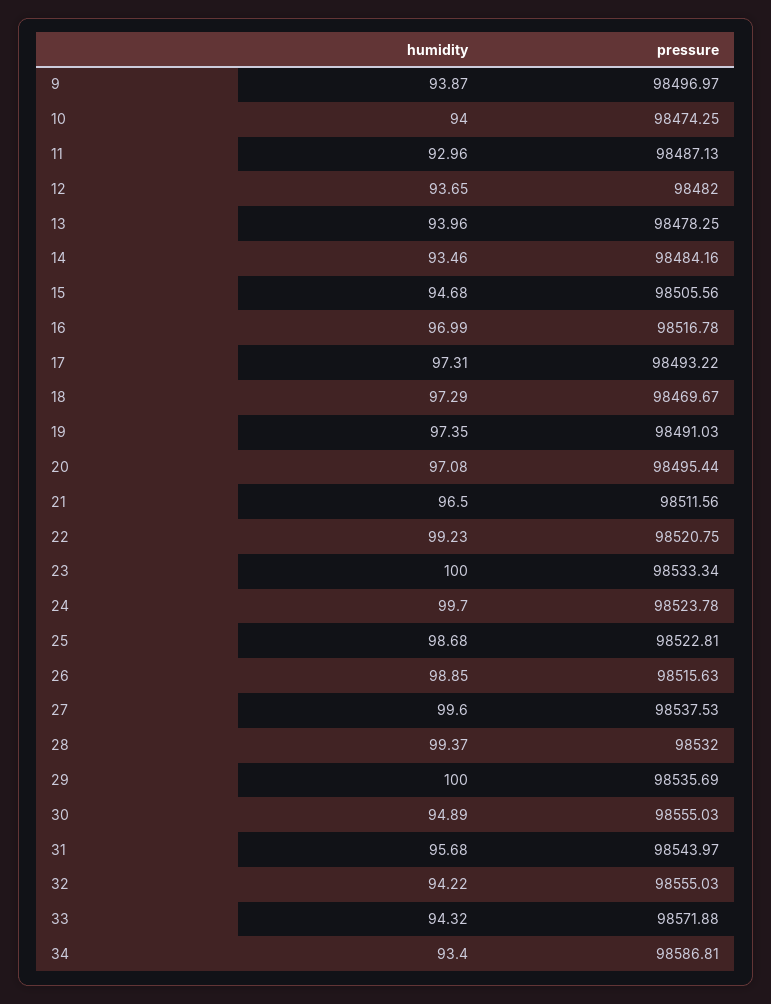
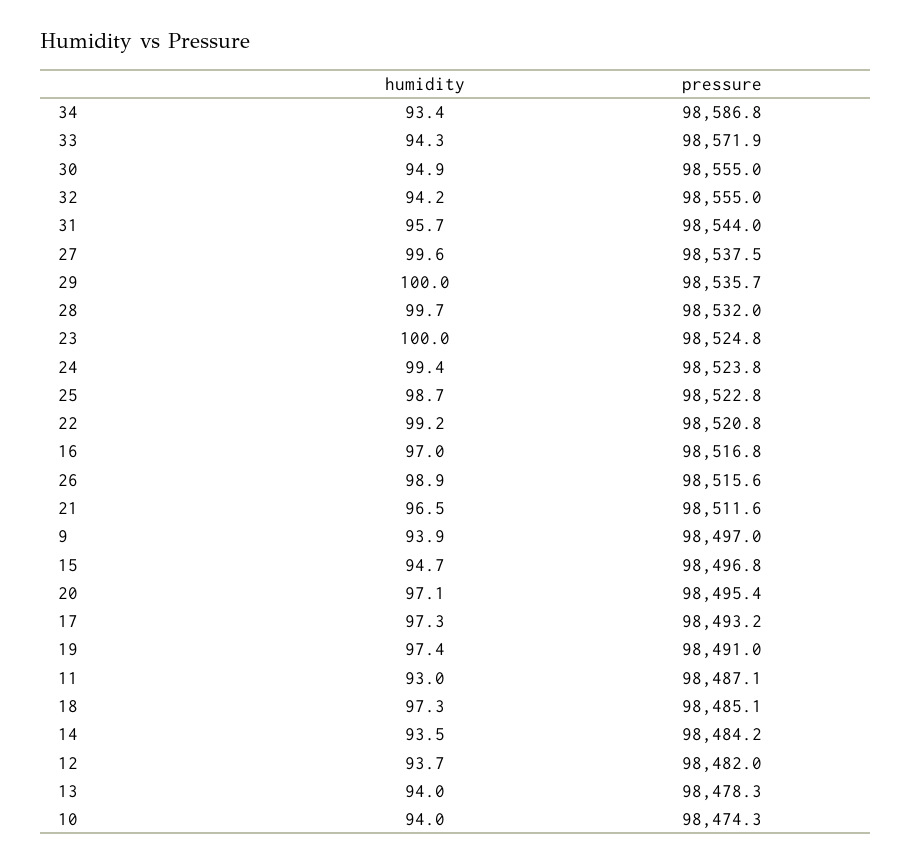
pressure, 15: 98505.56 -> 98496.8
pressure, 18: 98469.67 -> 98485.1
pressure, 23: 98533.34 -> 98524.8
humidity, 24: 99.7 -> 99.4
humidity, 28: 99.37 -> 99.7

